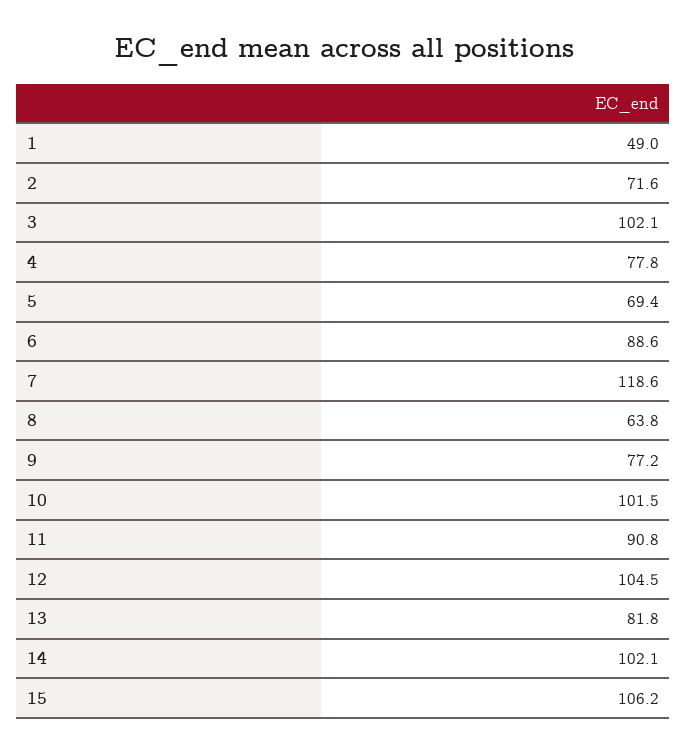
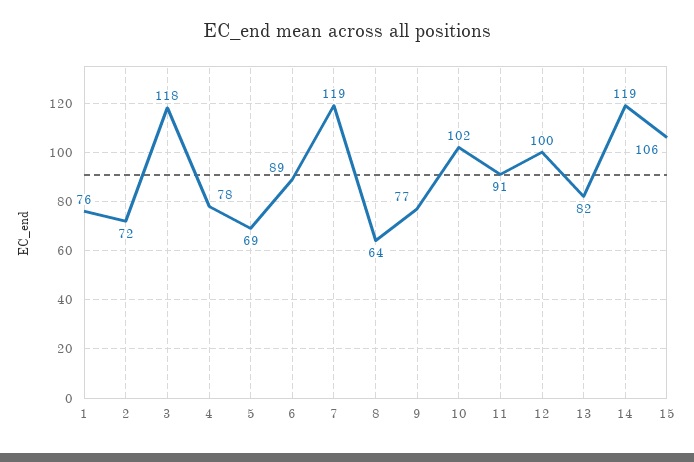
1: 49 -> 76
3: 102.1 -> 118
12: 104.5 -> 100
14: 102.1 -> 119

